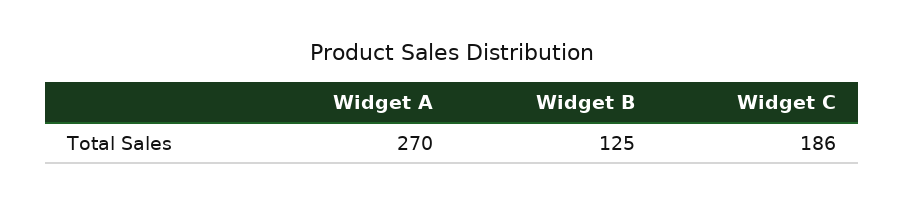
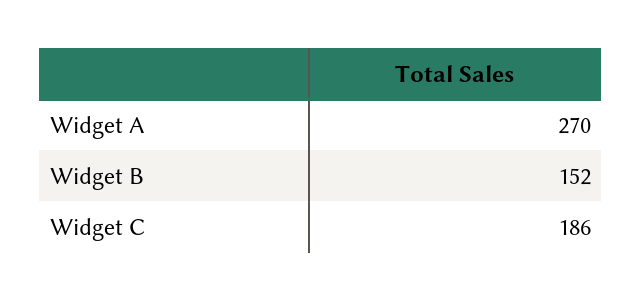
Widget B: 125 -> 152

